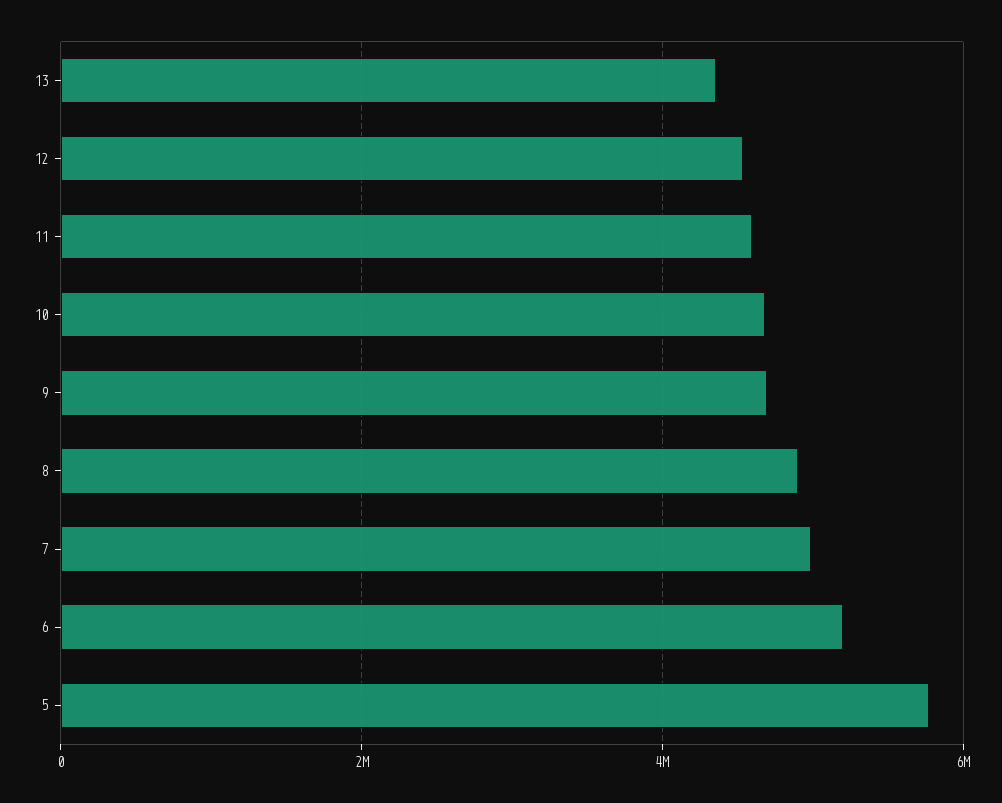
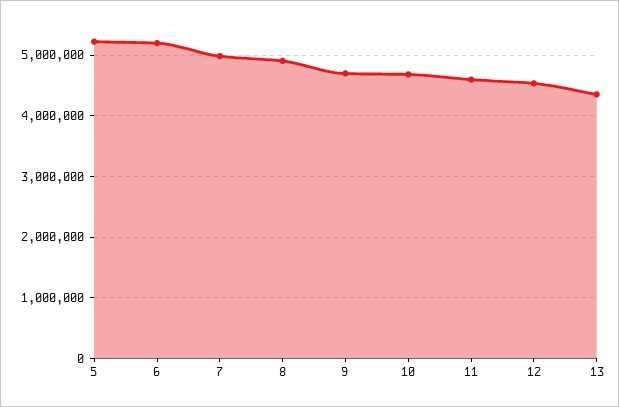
5: 5800000 -> 5200000

